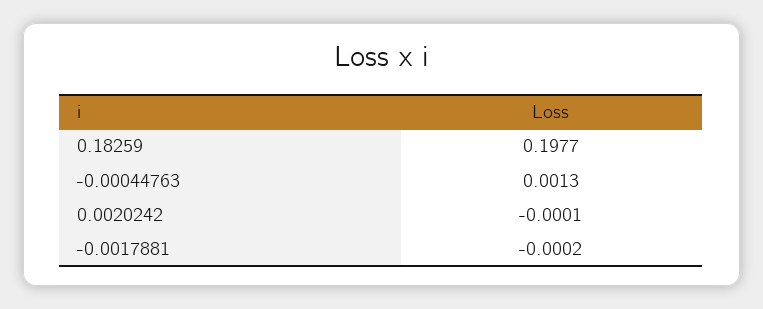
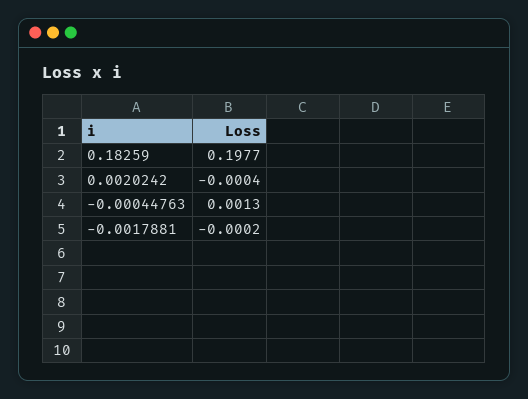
0.0020242: -0.0001 -> -0.0004

